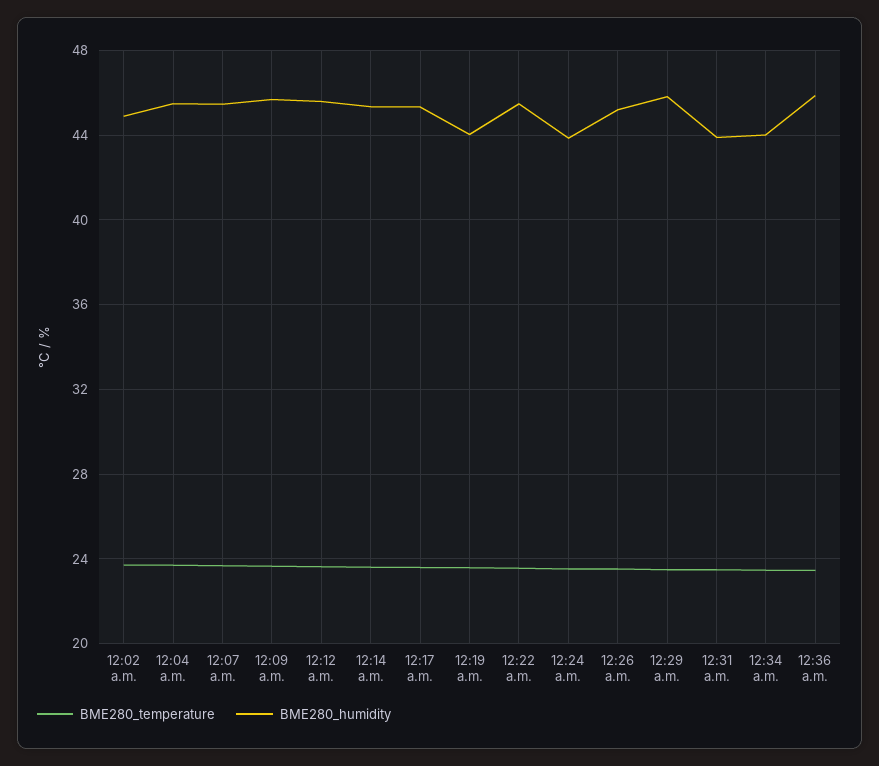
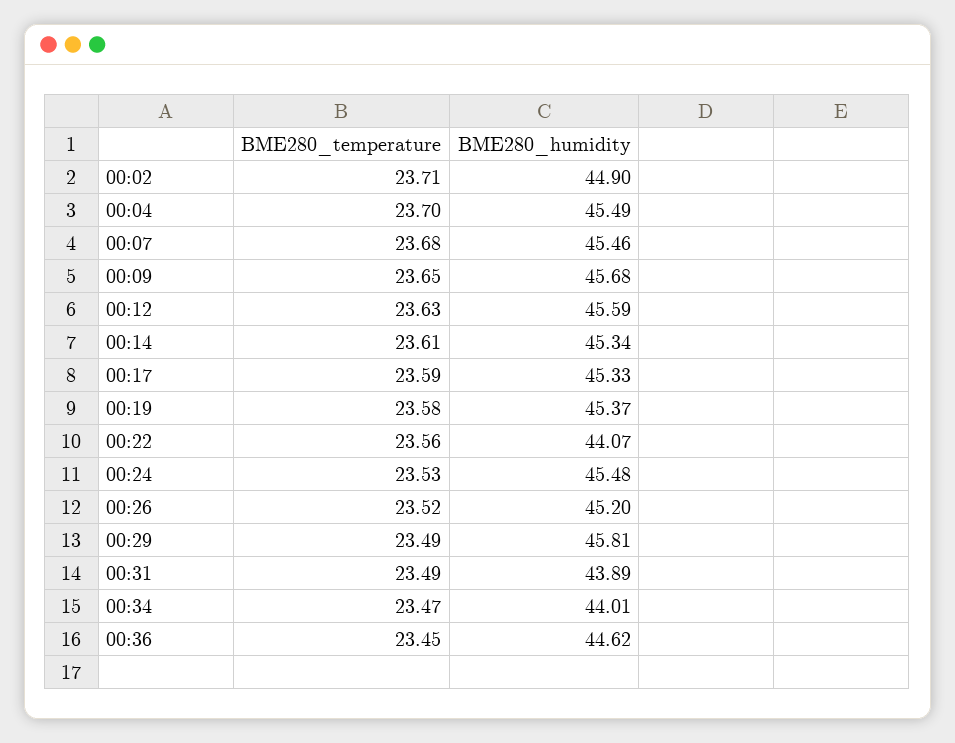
BME280_humidity, 12:19 a.m.: 44 -> 45.37
BME280_humidity, 12:22 a.m.: 45.5 -> 44.07
BME280_humidity, 12:24 a.m.: 44 -> 45.48
BME280_humidity, 12:36 a.m.: 46 -> 44.62

